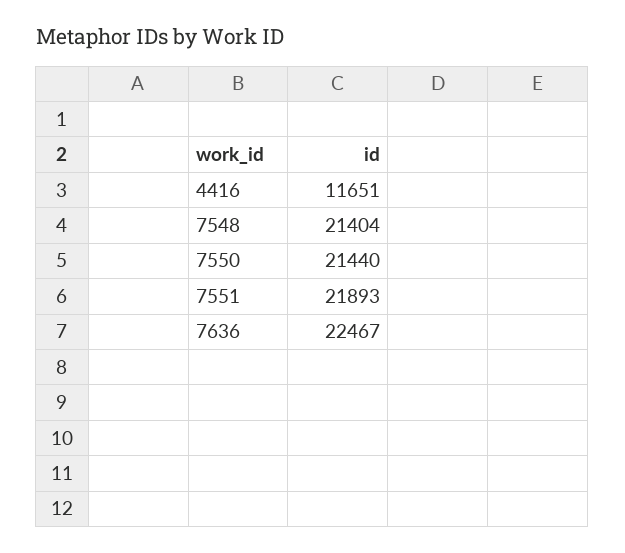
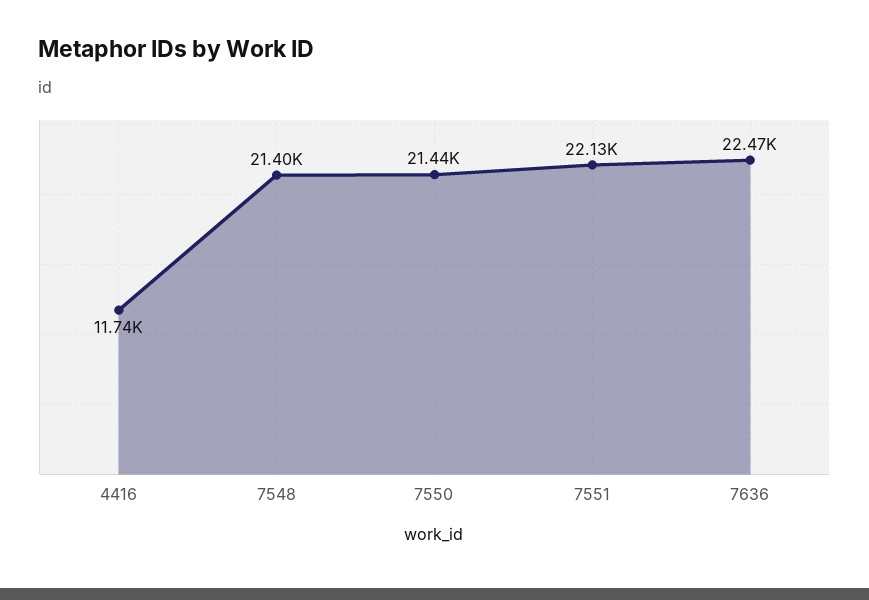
4416: 11651 -> 11740
7551: 21893 -> 22130

